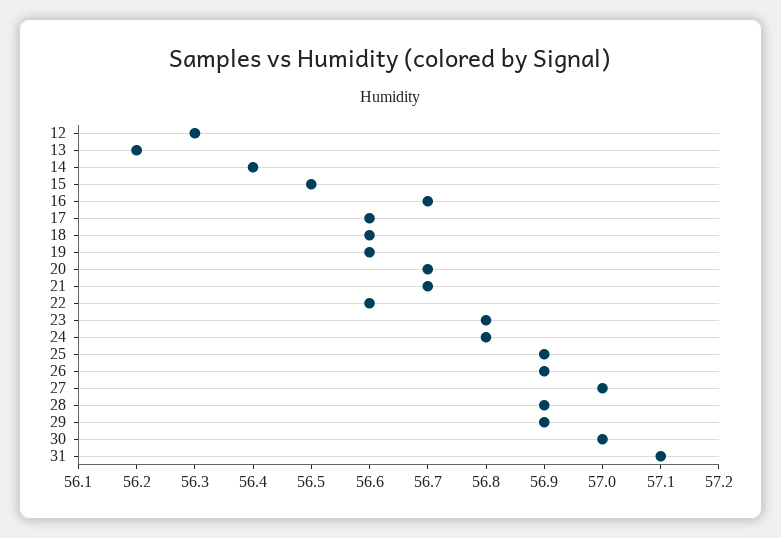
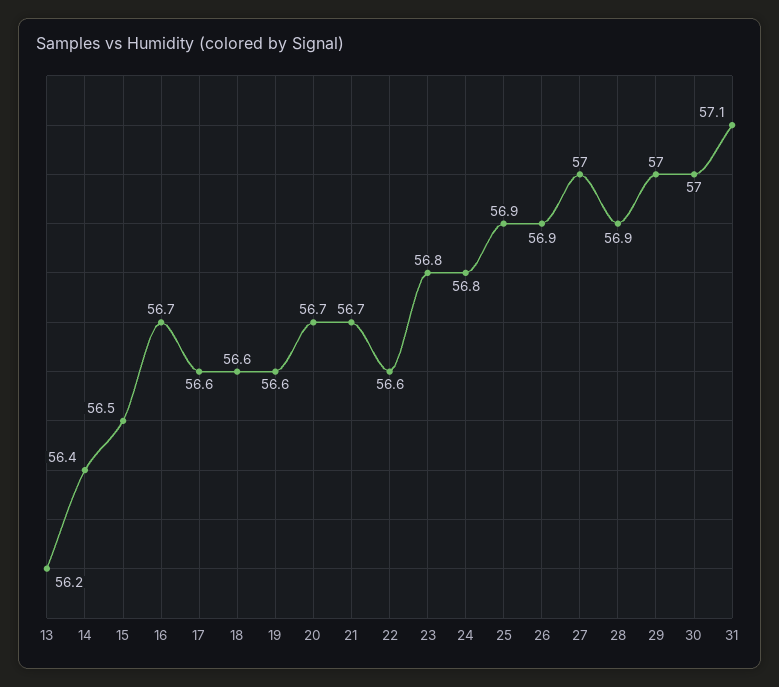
12: 56.3 -> none
29: 56.9 -> 57

